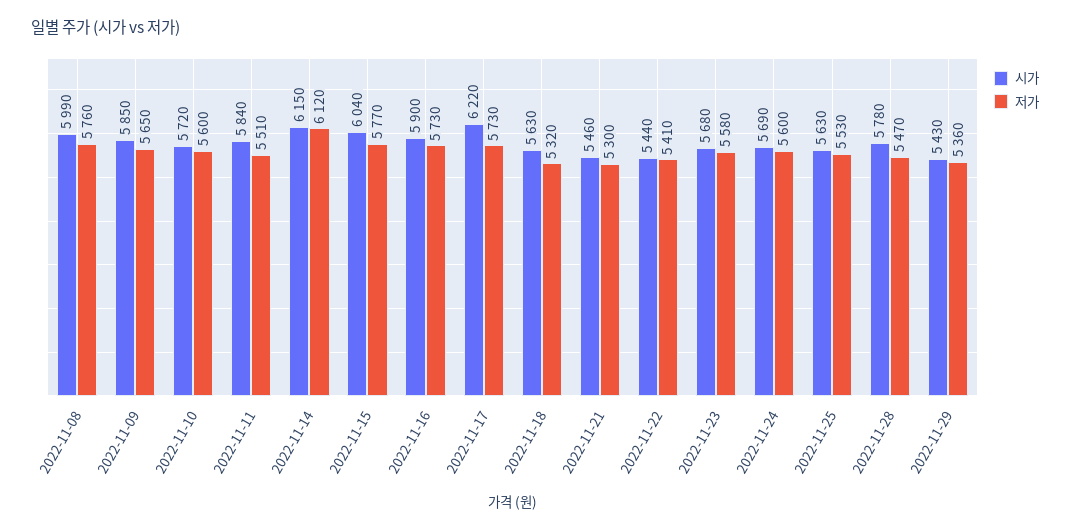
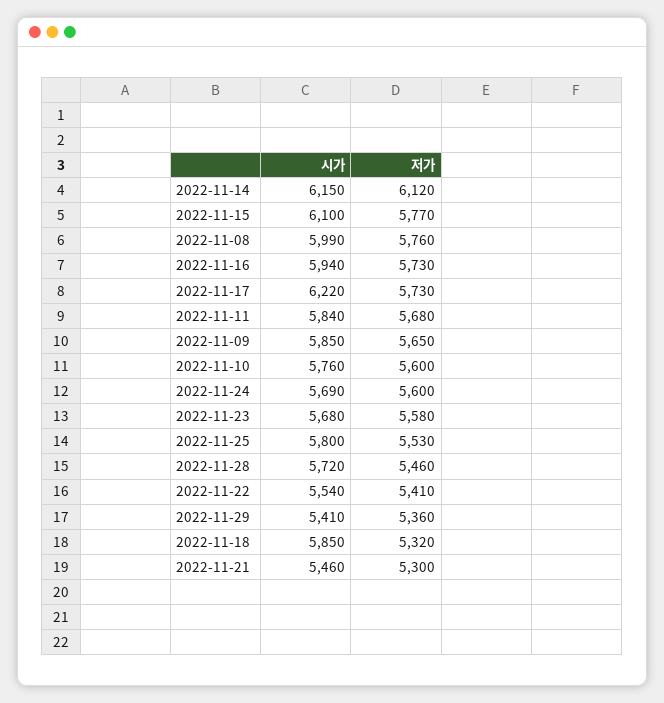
시가, 2022-11-10: 5720 -> 5760
저가, 2022-11-11: 5510 -> 5680
시가, 2022-11-15: 6040 -> 6100
시가, 2022-11-16: 5900 -> 5940
시가, 2022-11-18: 5630 -> 5850
시가, 2022-11-22: 5440 -> 5540
시가, 2022-11-25: 5630 -> 5800
시가, 2022-11-28: 5780 -> 5720
저가, 2022-11-28: 5470 -> 5460
시가, 2022-11-29: 5430 -> 5410

